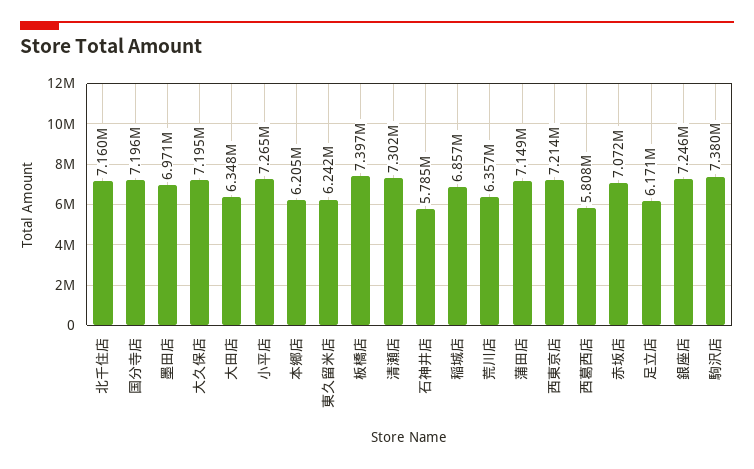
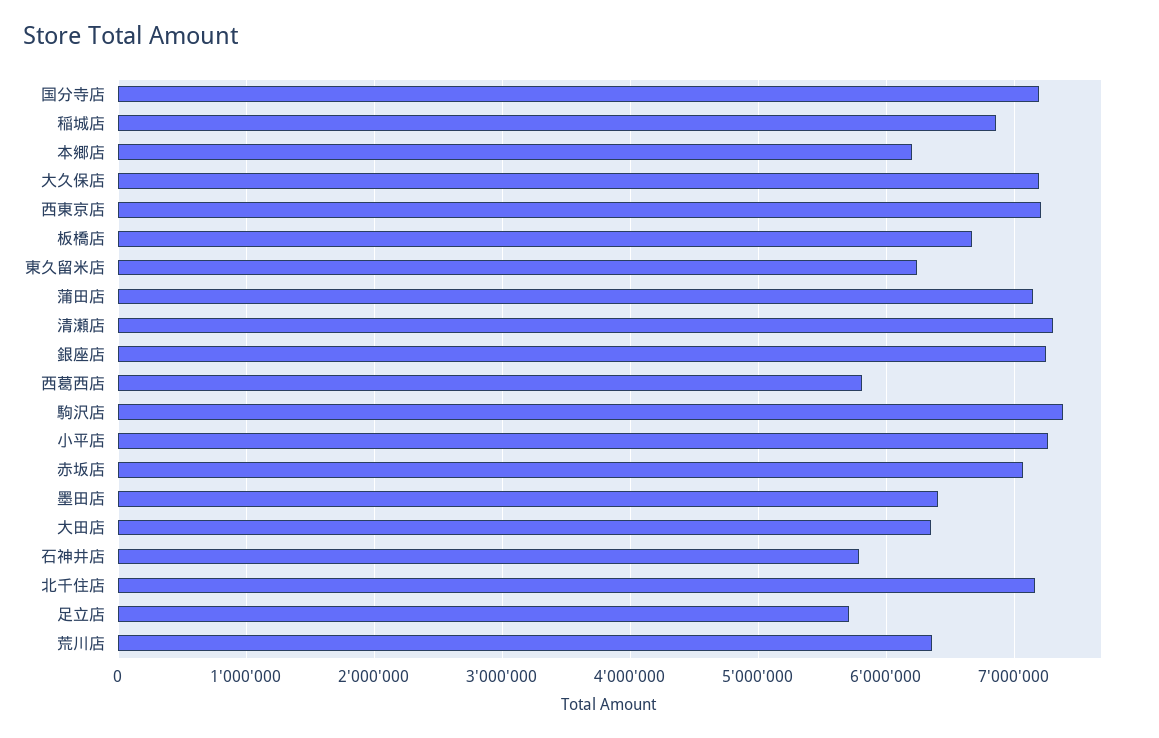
墨田店: 6971000 -> 6400000
板橋店: 7397000 -> 6700000
足立店: 6171000 -> 5700000

